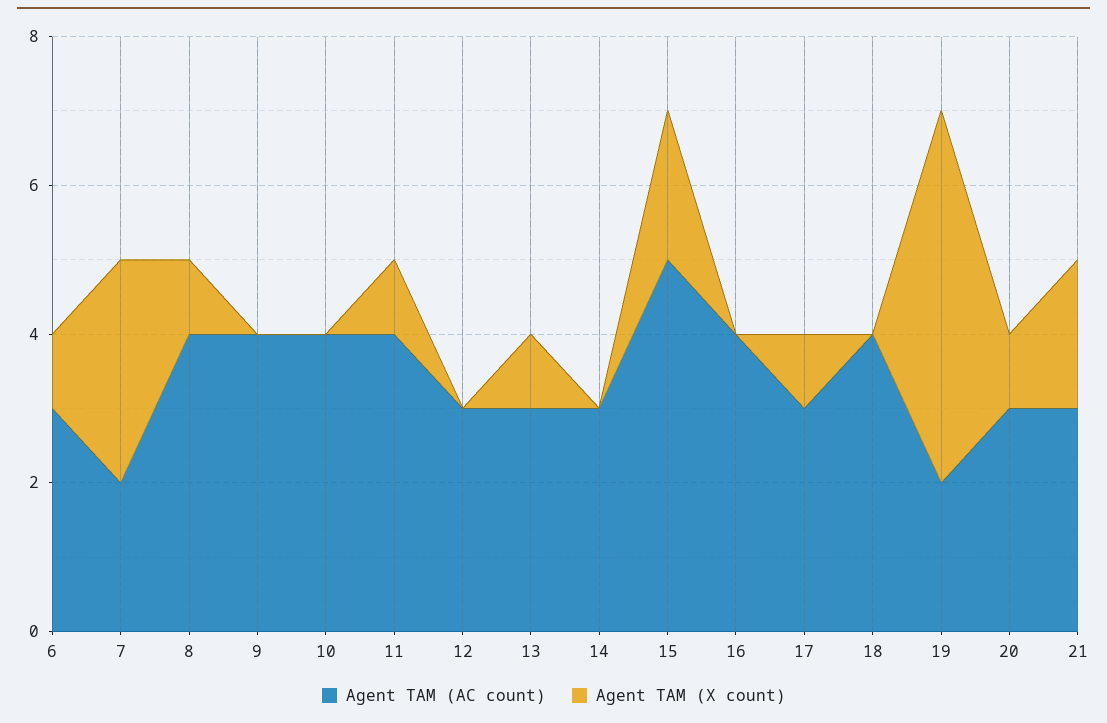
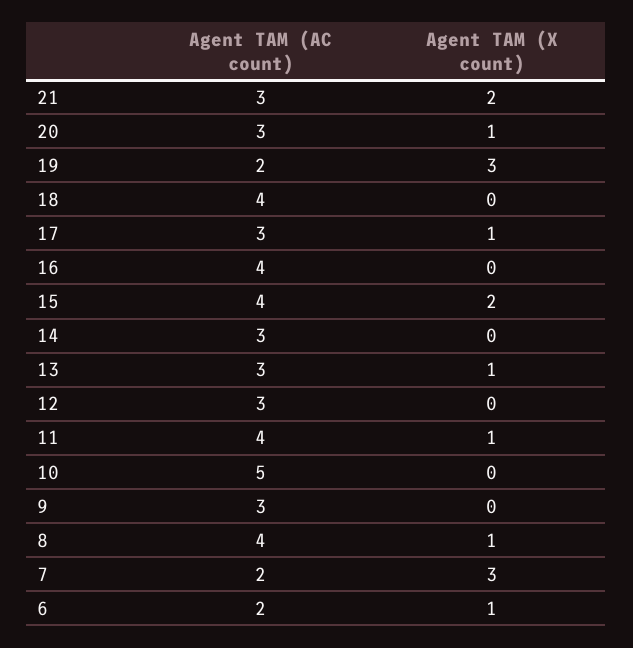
Agent TAM (AC count), 6: 3 -> 2
Agent TAM (AC count), 9: 4 -> 3
Agent TAM (AC count), 10: 4 -> 5
Agent TAM (AC count), 15: 5 -> 4
Agent TAM (X count), 19: 5 -> 3

